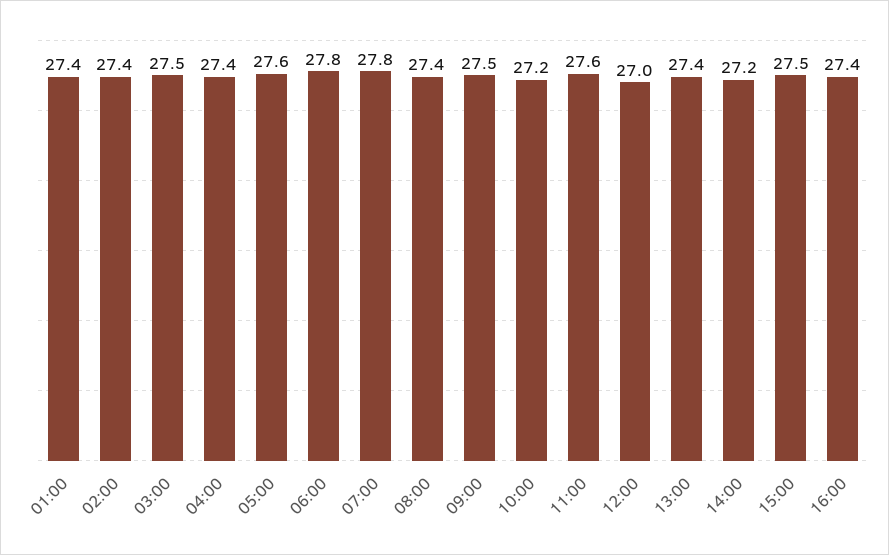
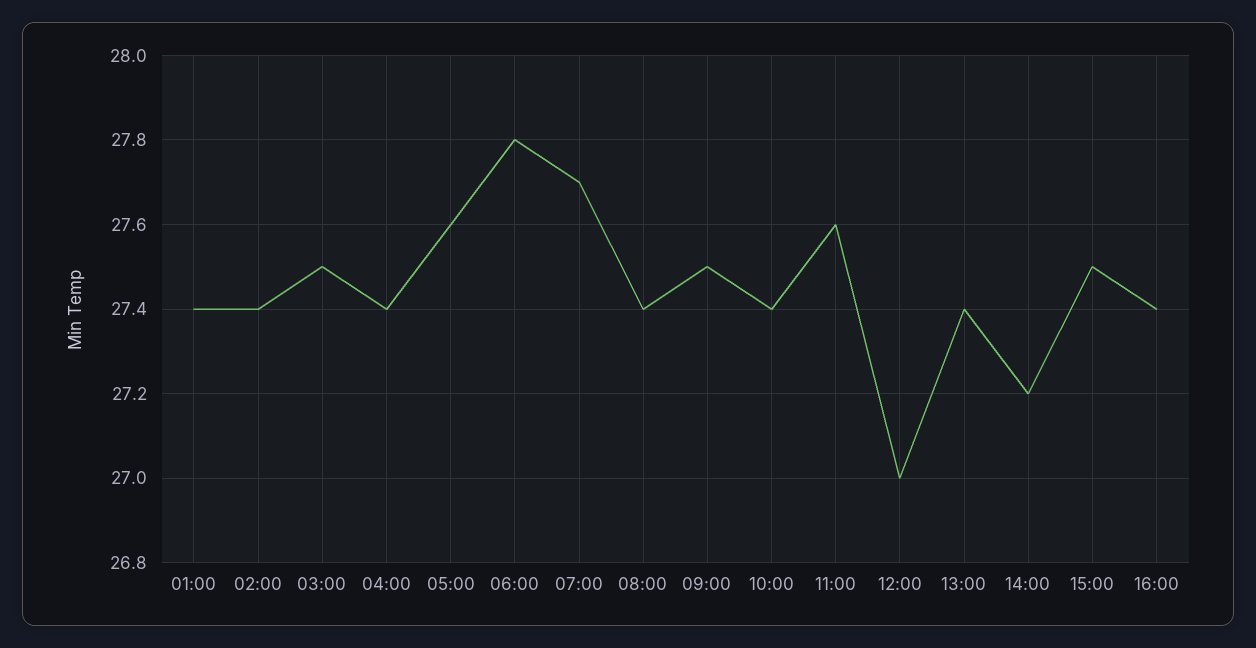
07:00: 27.8 -> 27.7
10:00: 27.2 -> 27.4

